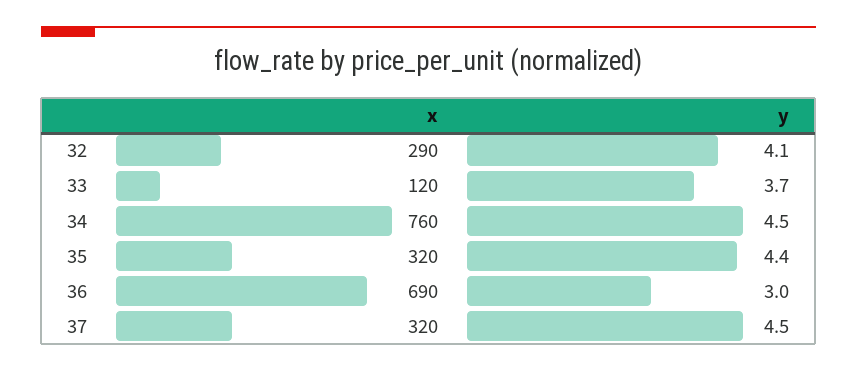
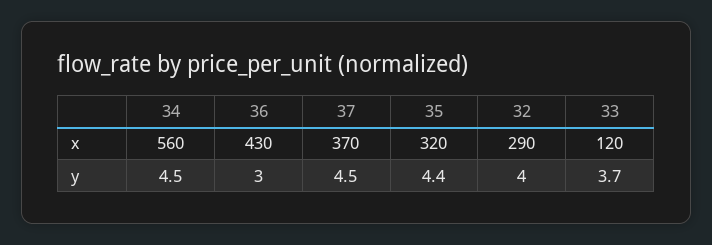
y, 32: 4.1 -> 4
x, 34: 760 -> 560
x, 36: 690 -> 430
x, 37: 320 -> 370

